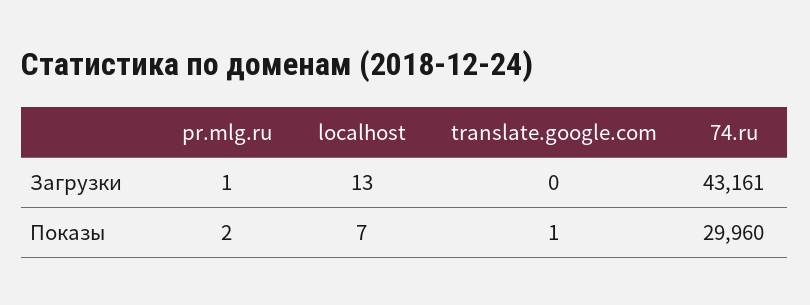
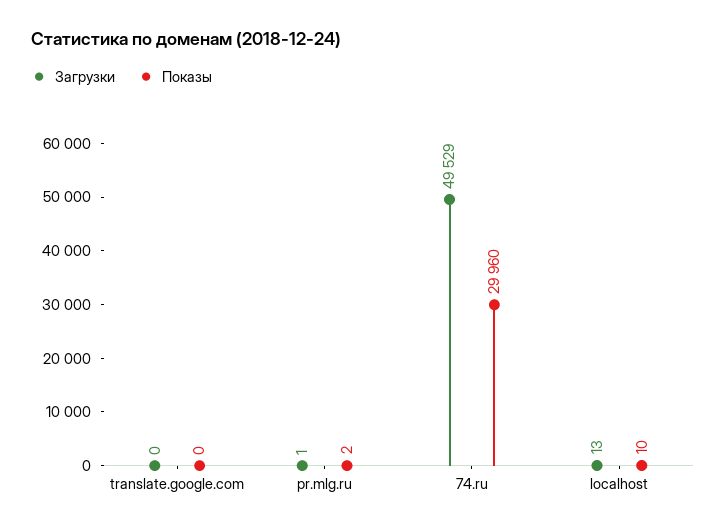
Загрузки, 74.ru: 43161 -> 49529
Показы, localhost: 7 -> 10
Показы, translate.google.com: 1 -> 0

